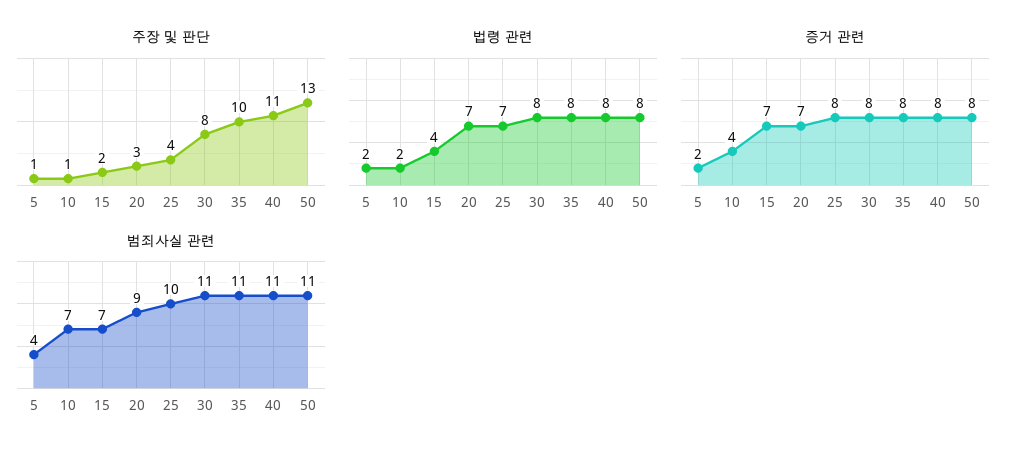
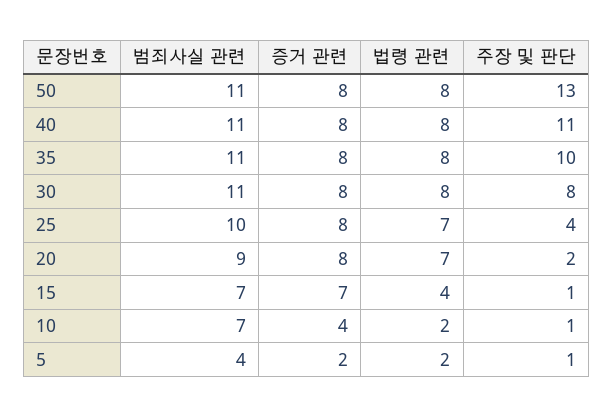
주장 및 판단, 15: 2 -> 1
주장 및 판단, 20: 3 -> 2
증거 관련, 20: 7 -> 8

